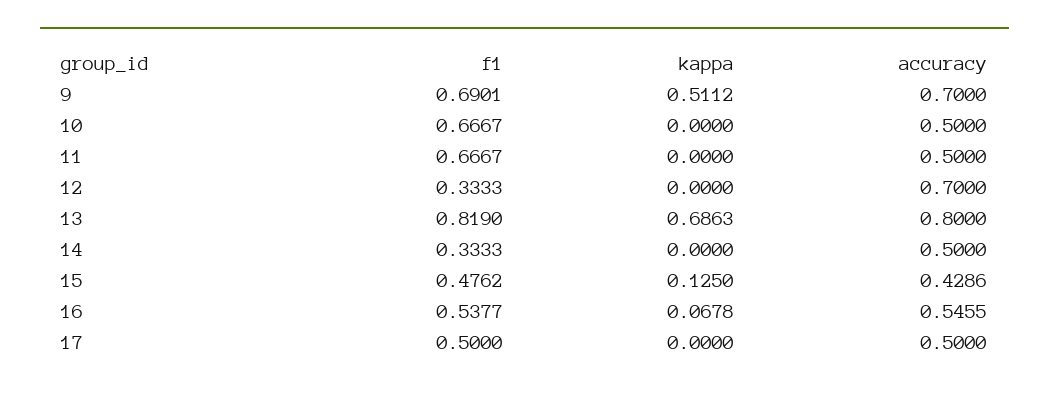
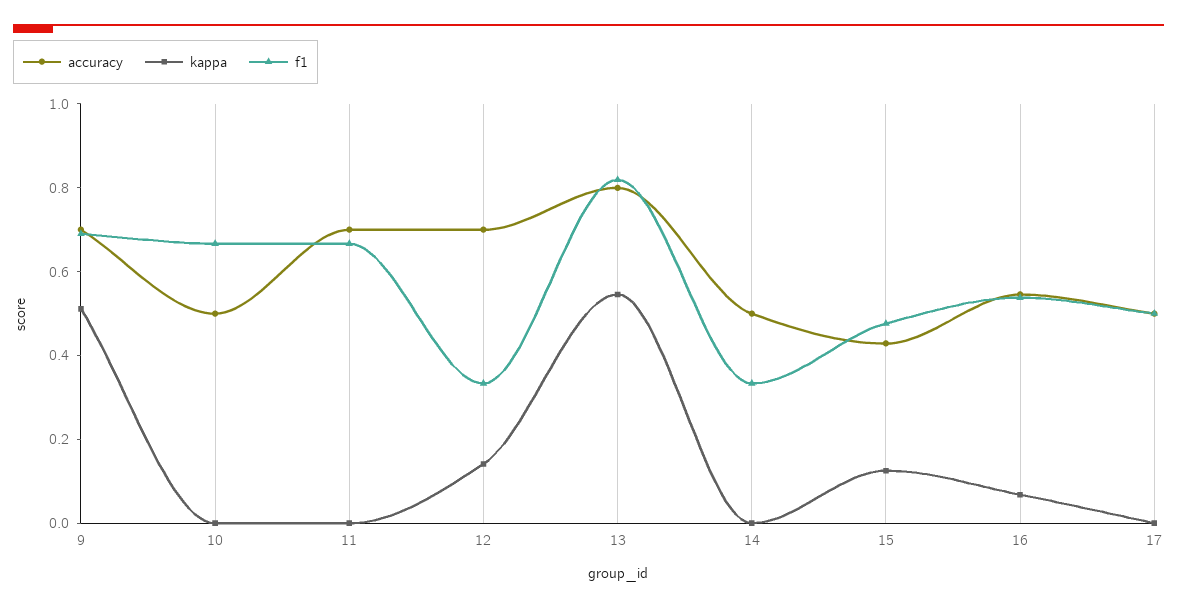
accuracy, 11: 0.5 -> 0.7
kappa, 12: 0 -> 0.15
kappa, 13: 0.6863 -> 0.55

